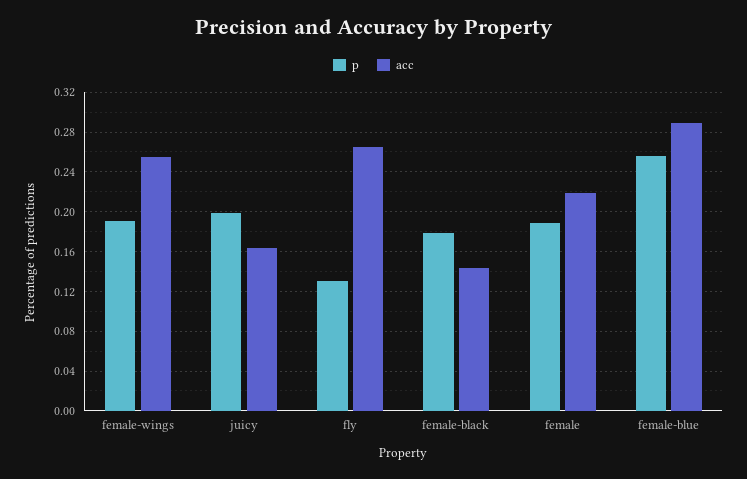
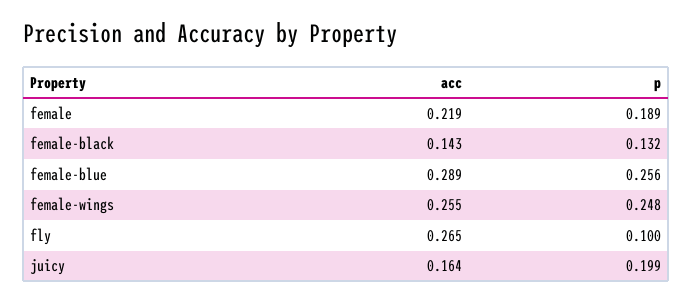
p, female-wings: 0.19 -> 0.248
p, fly: 0.13 -> 0.1
p, female-black: 0.18 -> 0.132

